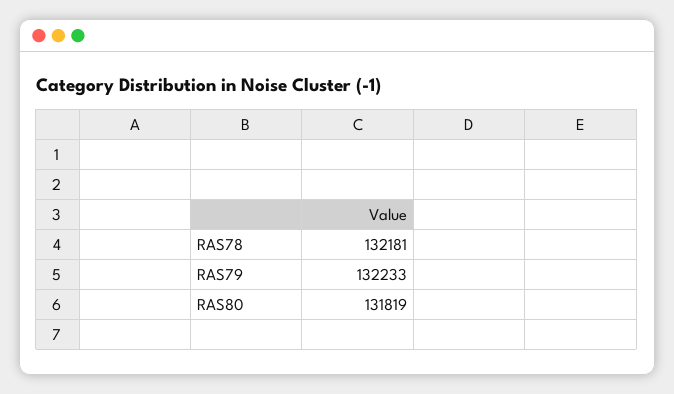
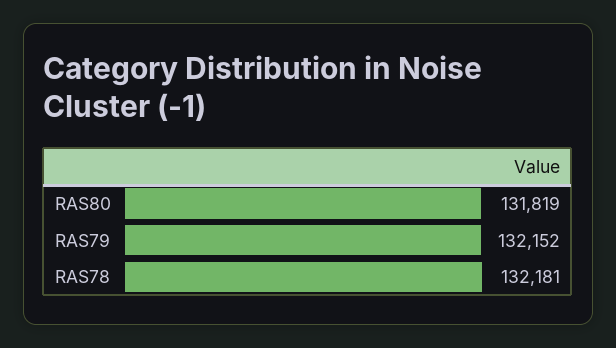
RAS79: 132233 -> 132152

